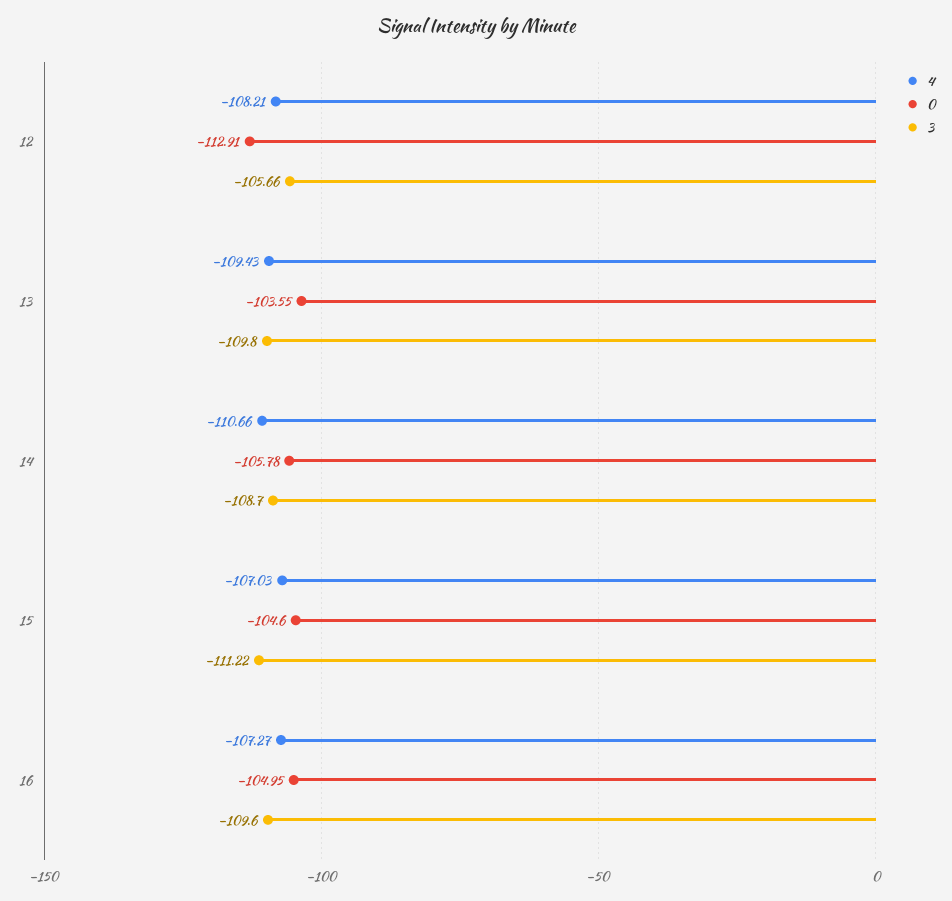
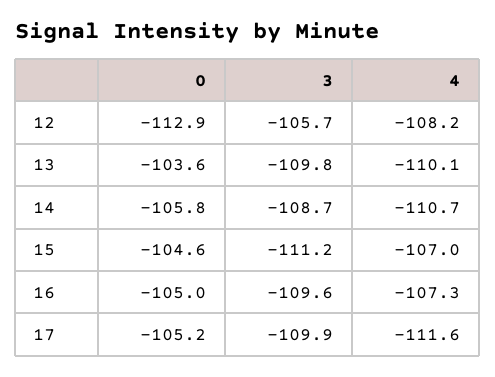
4, 13: -109.43 -> -110.1
0, 17: none -> -105.2
3, 17: none -> -109.9
4, 17: none -> -111.6

